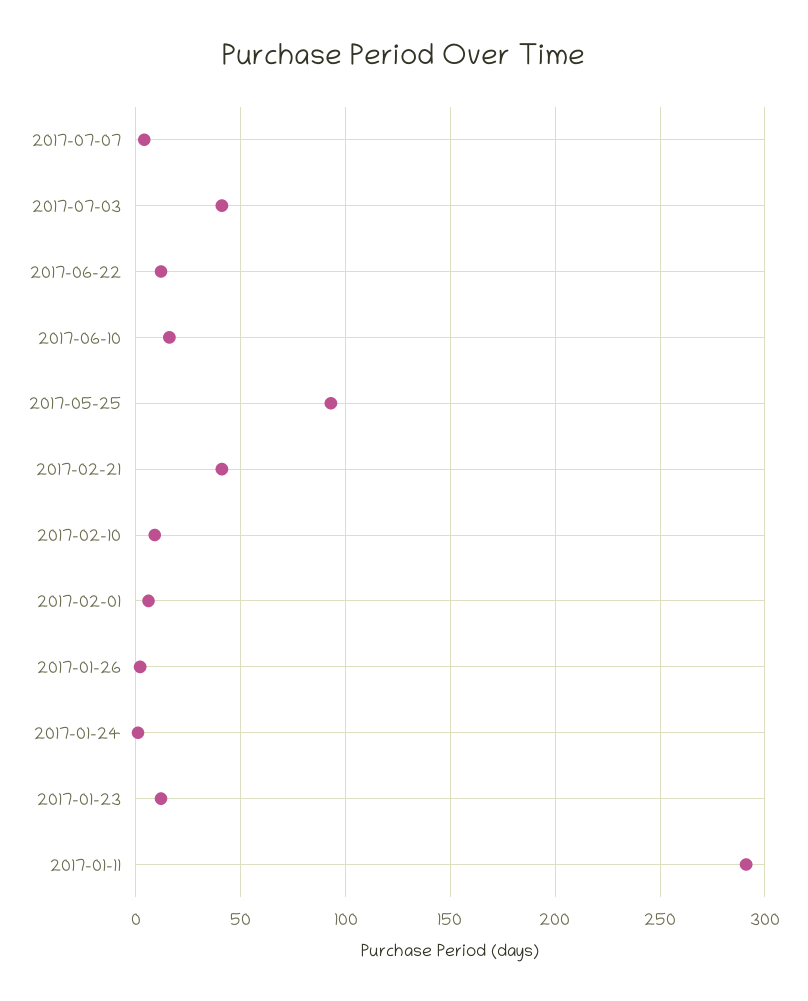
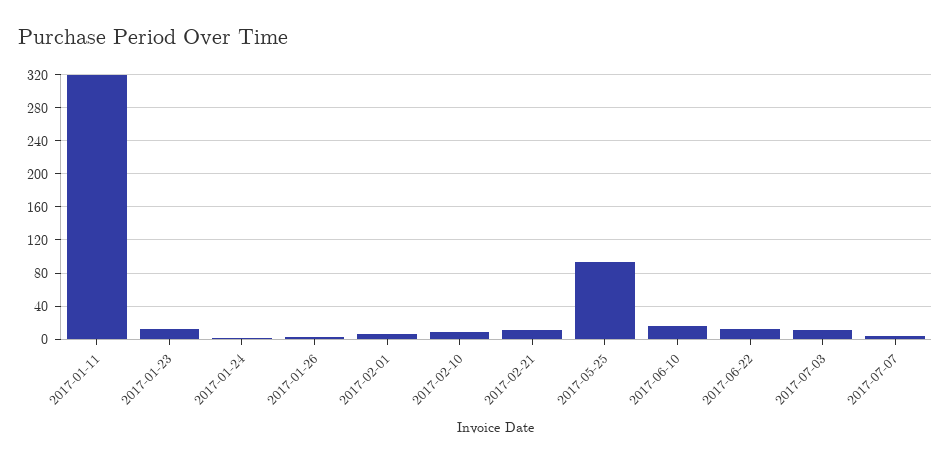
2017-07-03: 40 -> 10
2017-02-21: 40 -> 10
2017-01-11: 290 -> 320

